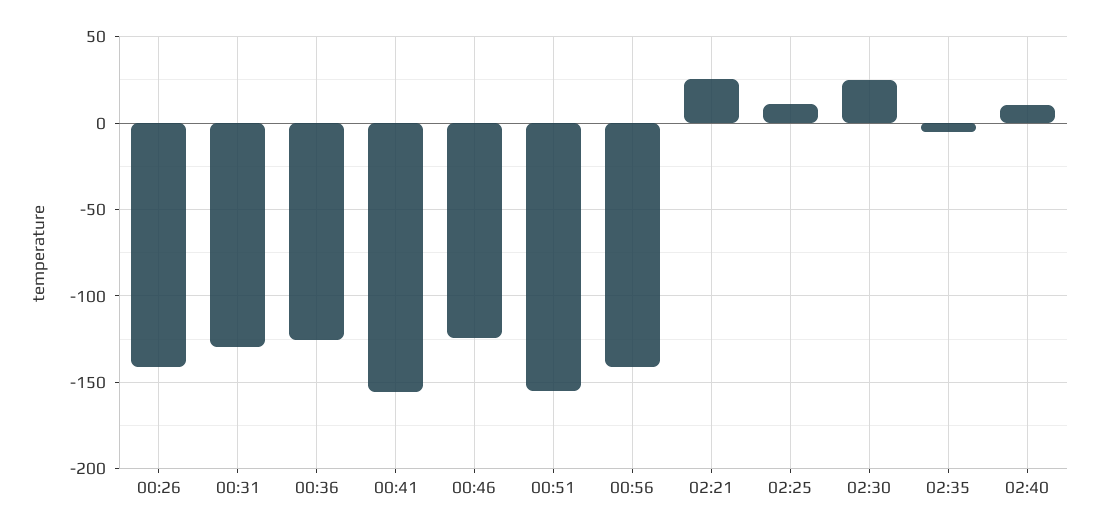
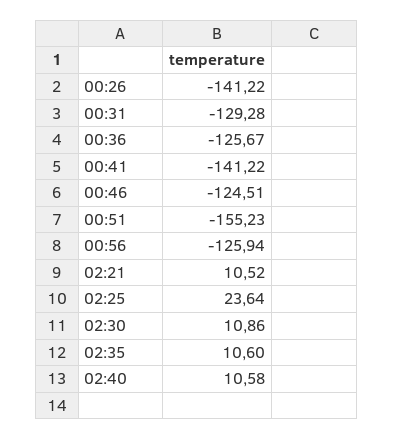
00:41: -155 -> -141.22
00:56: -140 -> -125.94
02:21: 25 -> 10.52
02:25: 10 -> 23.64
02:30: 25 -> 10.86
02:35: -5 -> 10.6

